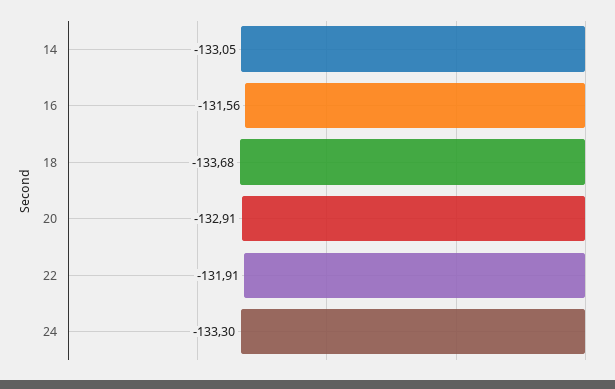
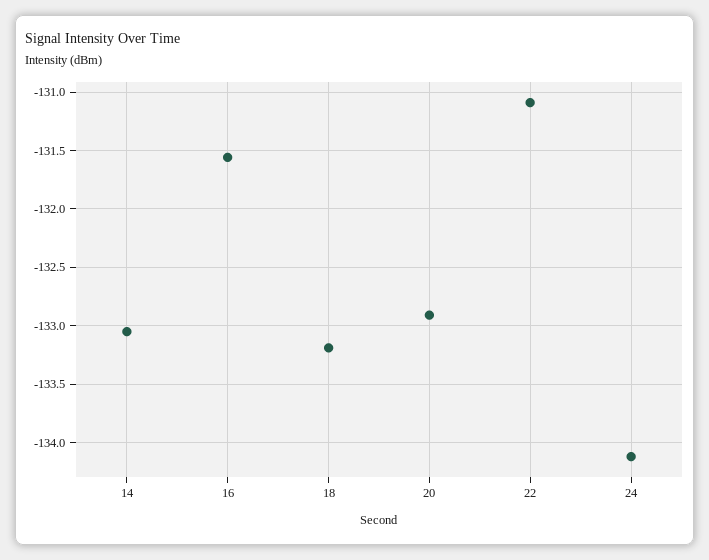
18: -133.68 -> -133.2
22: -131.91 -> -131.1
24: -133.3 -> -134.1

